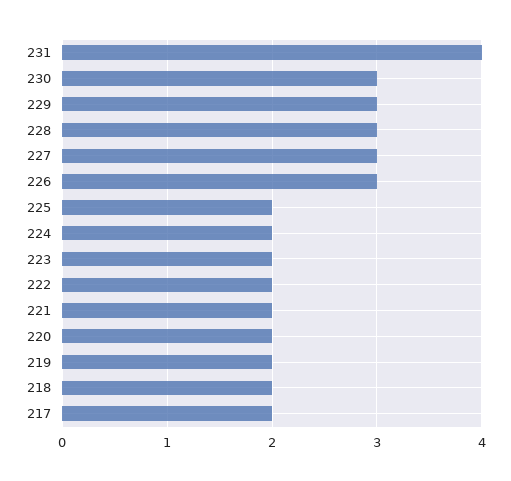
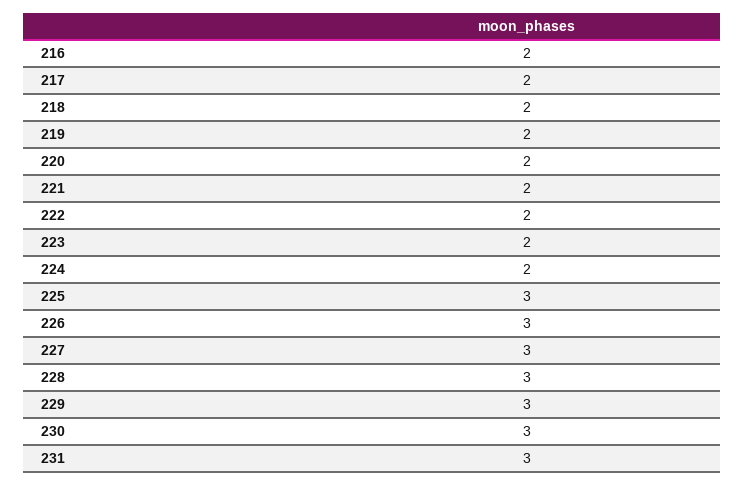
231: 4 -> 3
225: 2 -> 3
216: none -> 2

